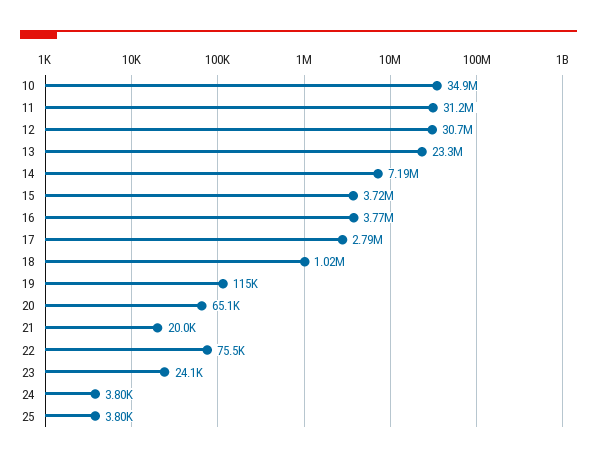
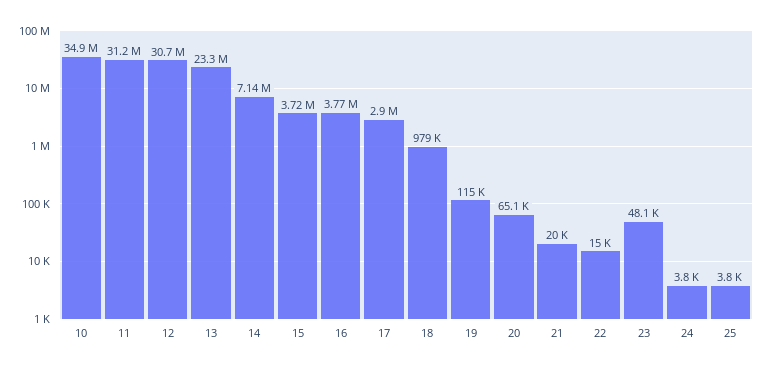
14: 7190000 -> 7140000
17: 2790000 -> 2900000
18: 1020000 -> 979000
22: 75500 -> 15000
23: 24100 -> 48100

